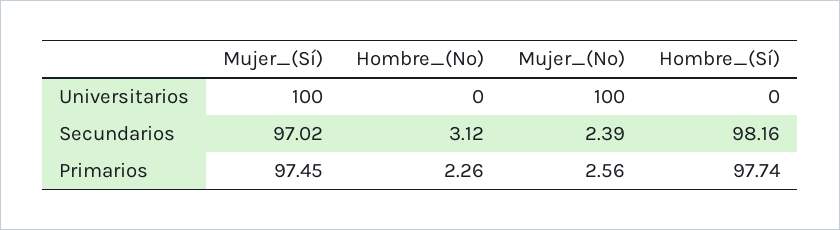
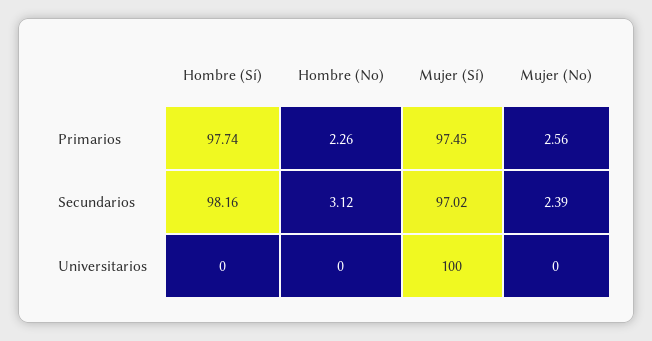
Mujer_(No), Universitarios: 100 -> 0

